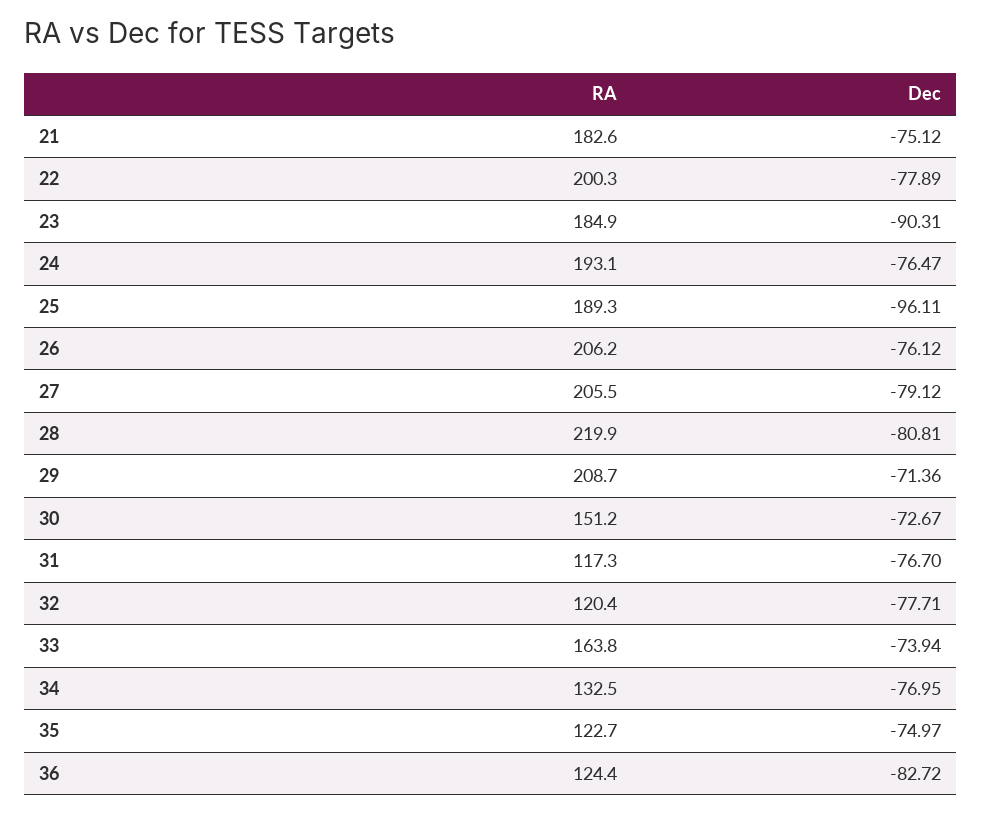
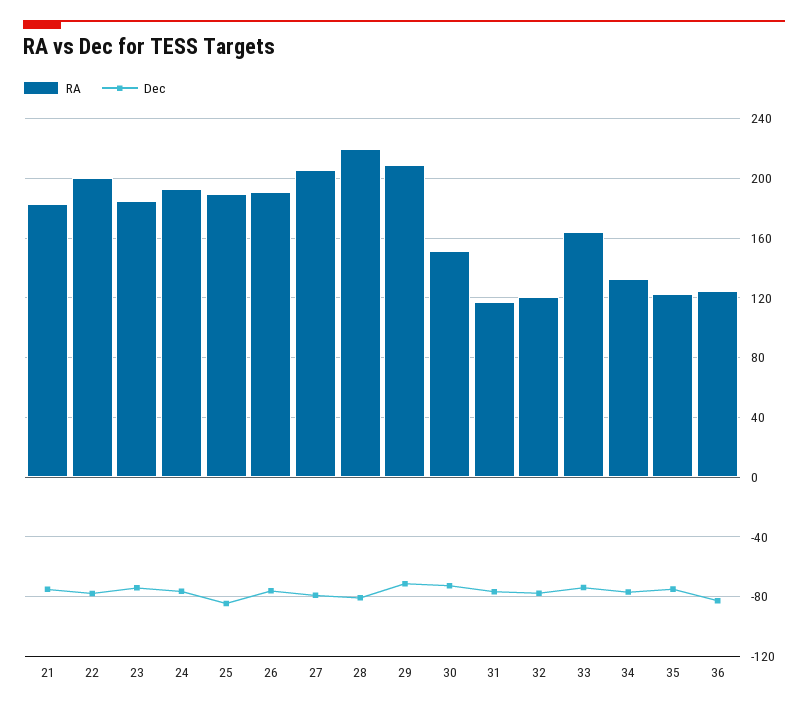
Dec, 23: -90.31 -> -75
Dec, 25: -96.11 -> -85
RA, 26: 206.2 -> 190

